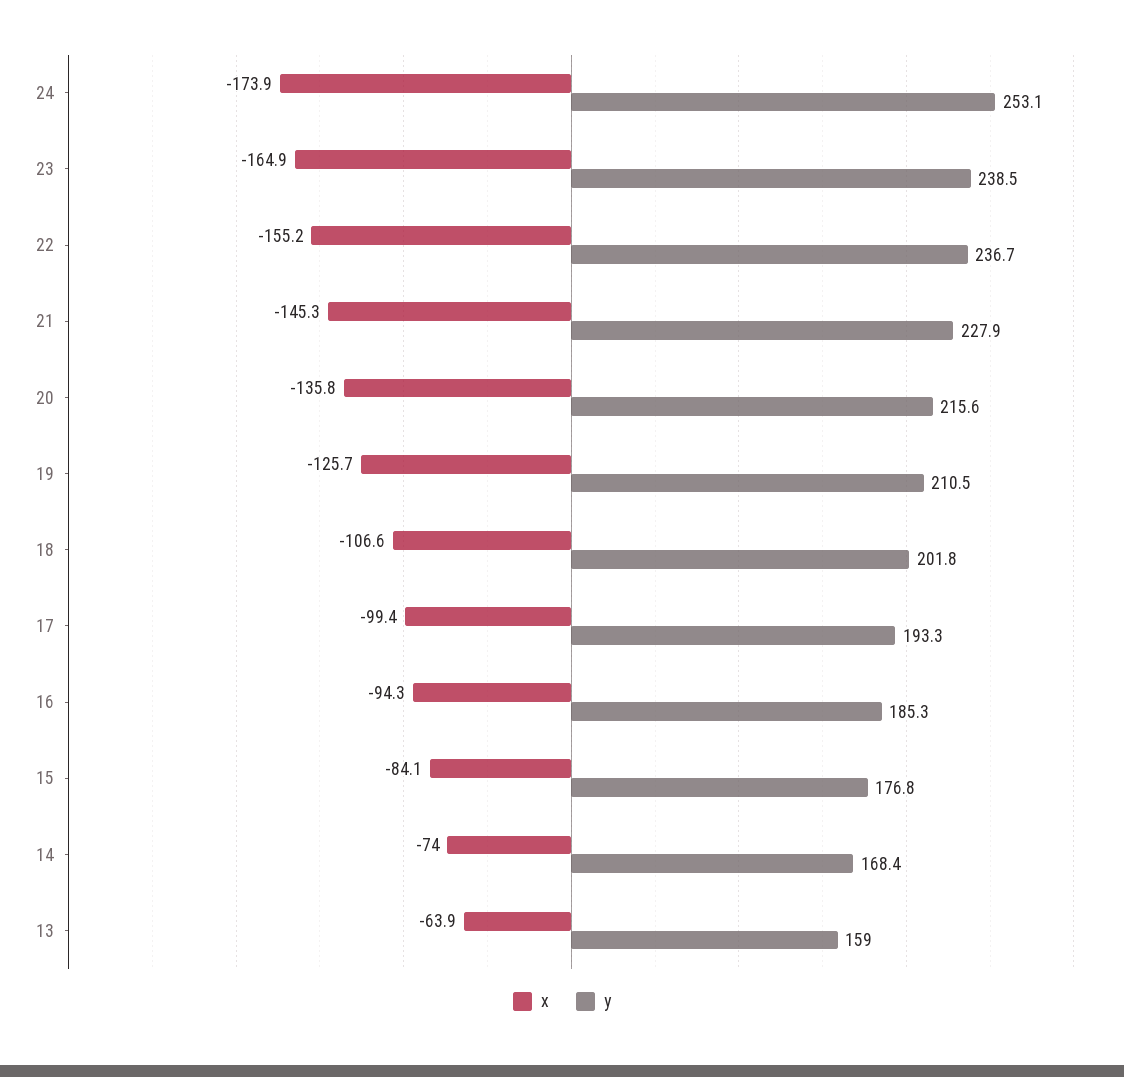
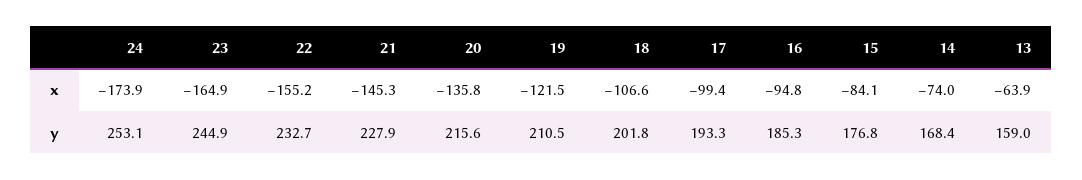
y, 23: 238.5 -> 244.9
y, 22: 236.7 -> 232.7
x, 19: -125.7 -> -121.5
x, 16: -94.3 -> -94.8

